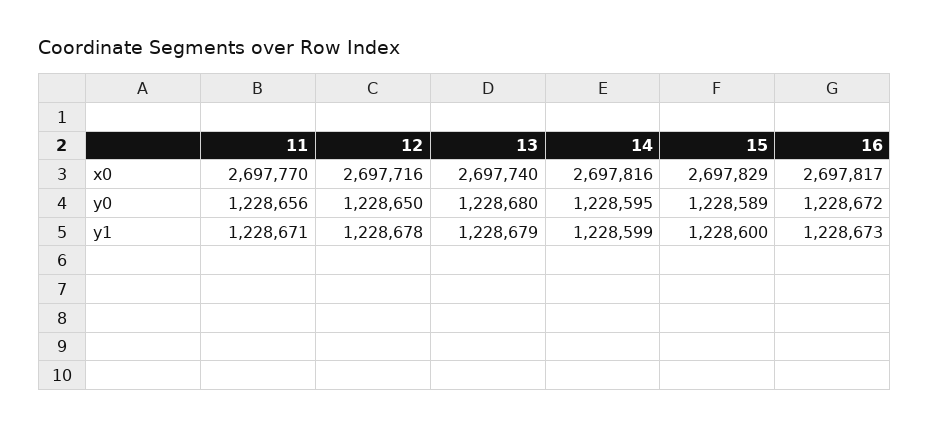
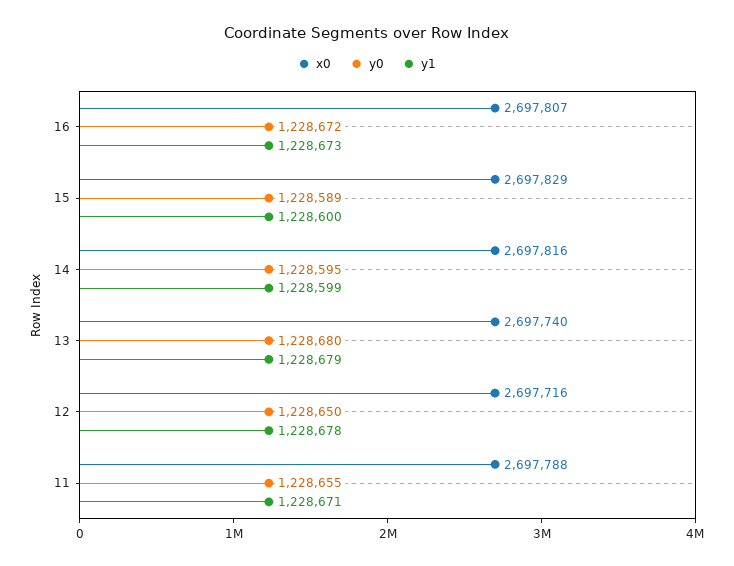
x0, 11: 2697770 -> 2697788
x0, 16: 2697817 -> 2697807
y0, 11: 1228656 -> 1228655

